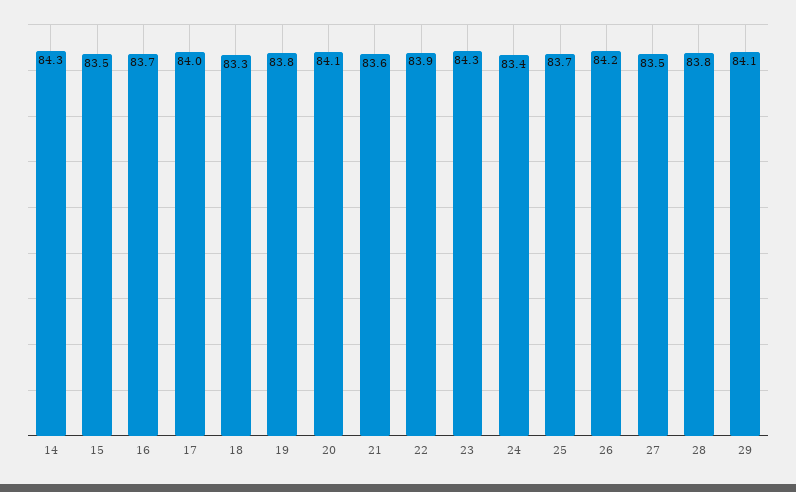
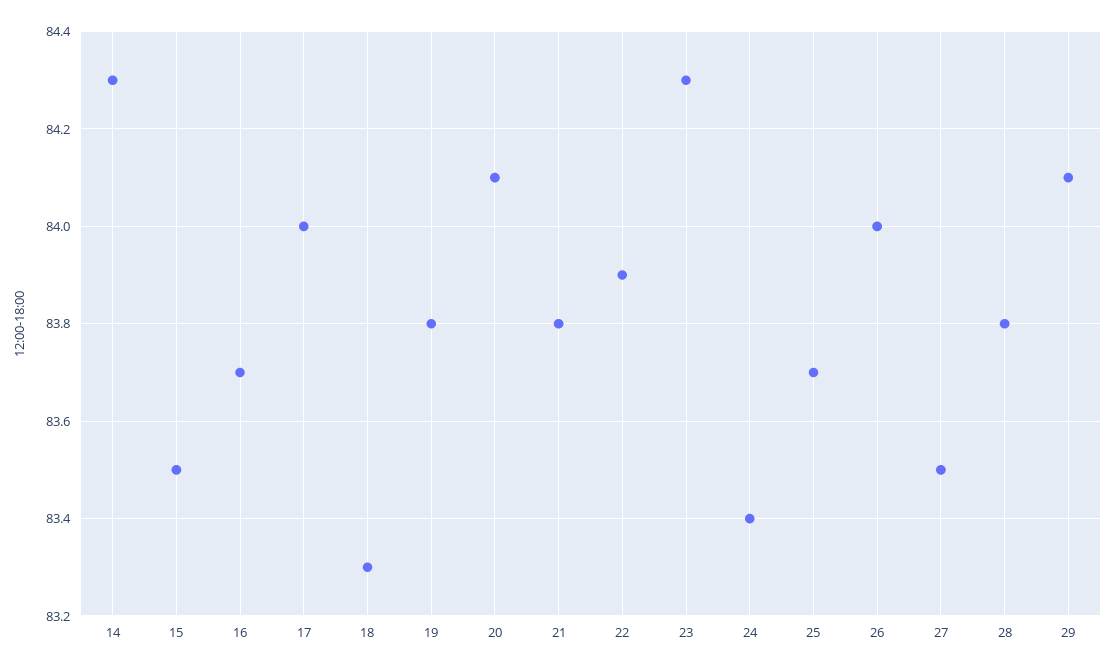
21: 83.6 -> 83.8
26: 84.2 -> 84

